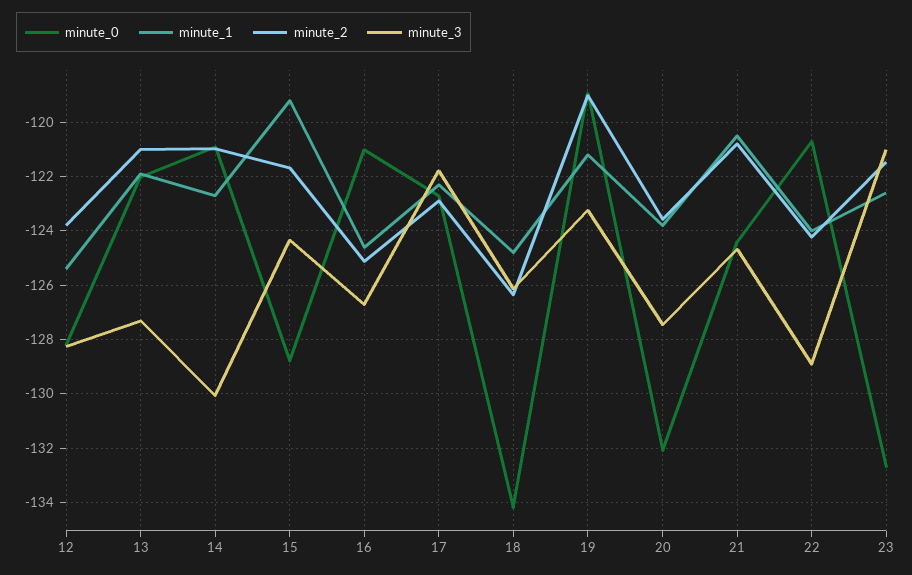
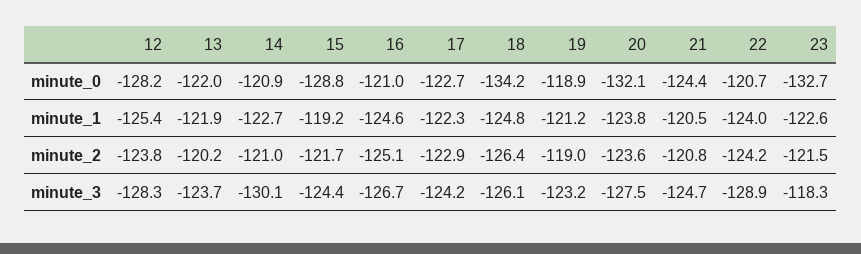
minute_2, 13: -121 -> -120.2
minute_3, 13: -127.25 -> -123.7
minute_3, 17: -121.75 -> -124.2
minute_3, 23: -121 -> -118.3

